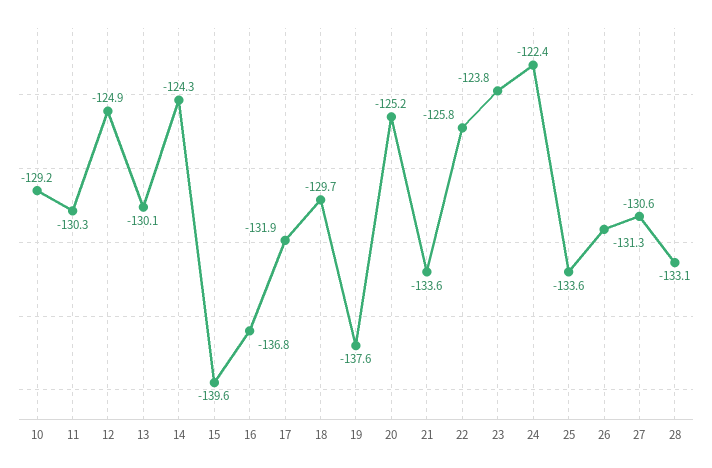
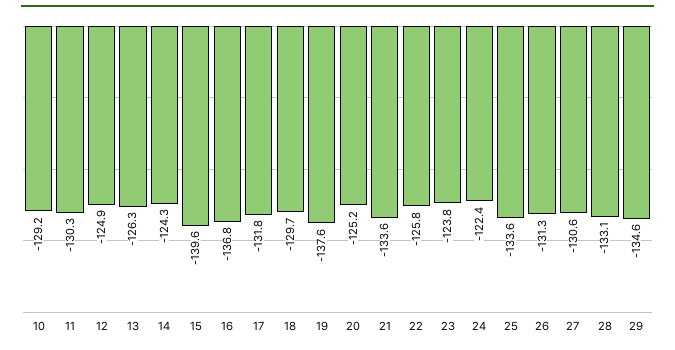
13: -130.1 -> -126.3
17: -131.9 -> -131.8
29: none -> -134.6

